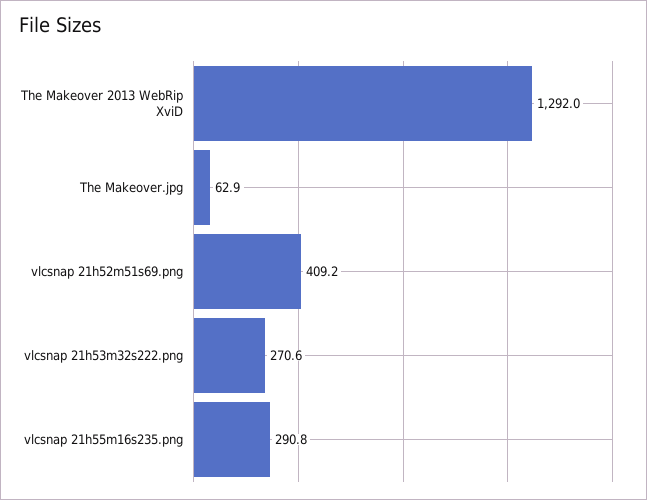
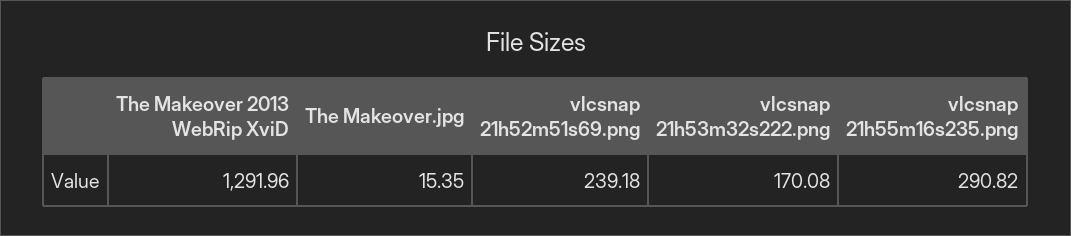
The Makeover.jpg: 62.9 -> 15.35
vlcsnap 21h52m51s69.png: 409.2 -> 239.18
vlcsnap 21h53m32s222.png: 270.6 -> 170.08

